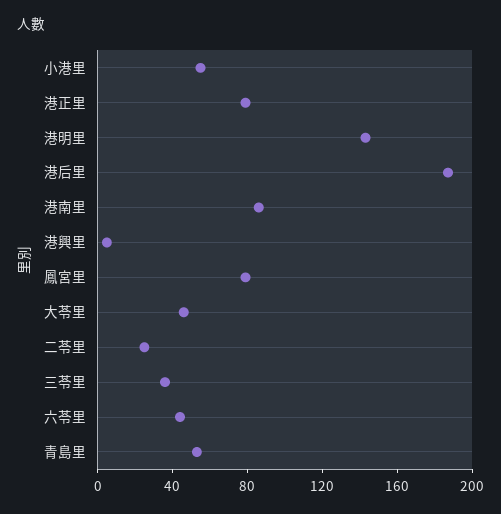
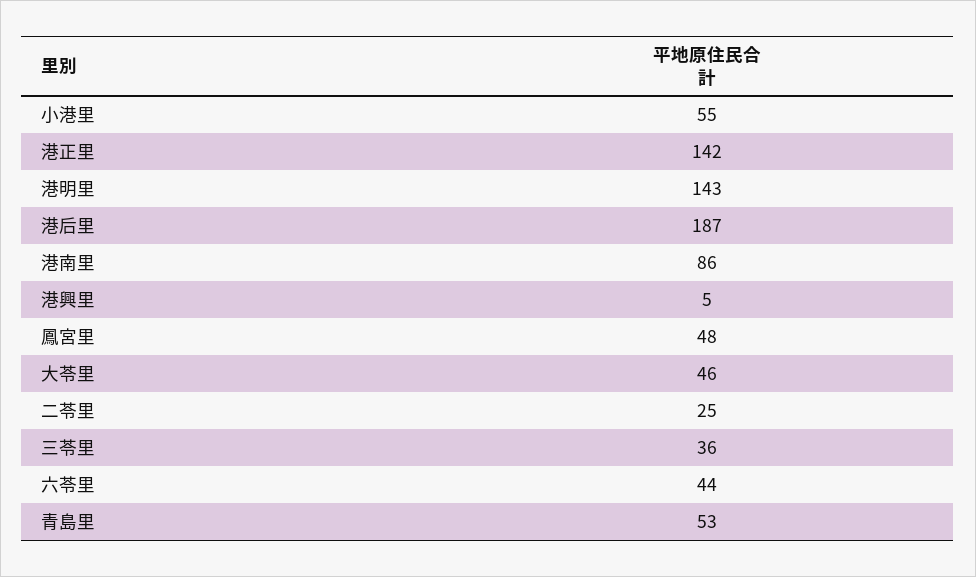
港正里: 80 -> 142
鳳宮里: 80 -> 48

